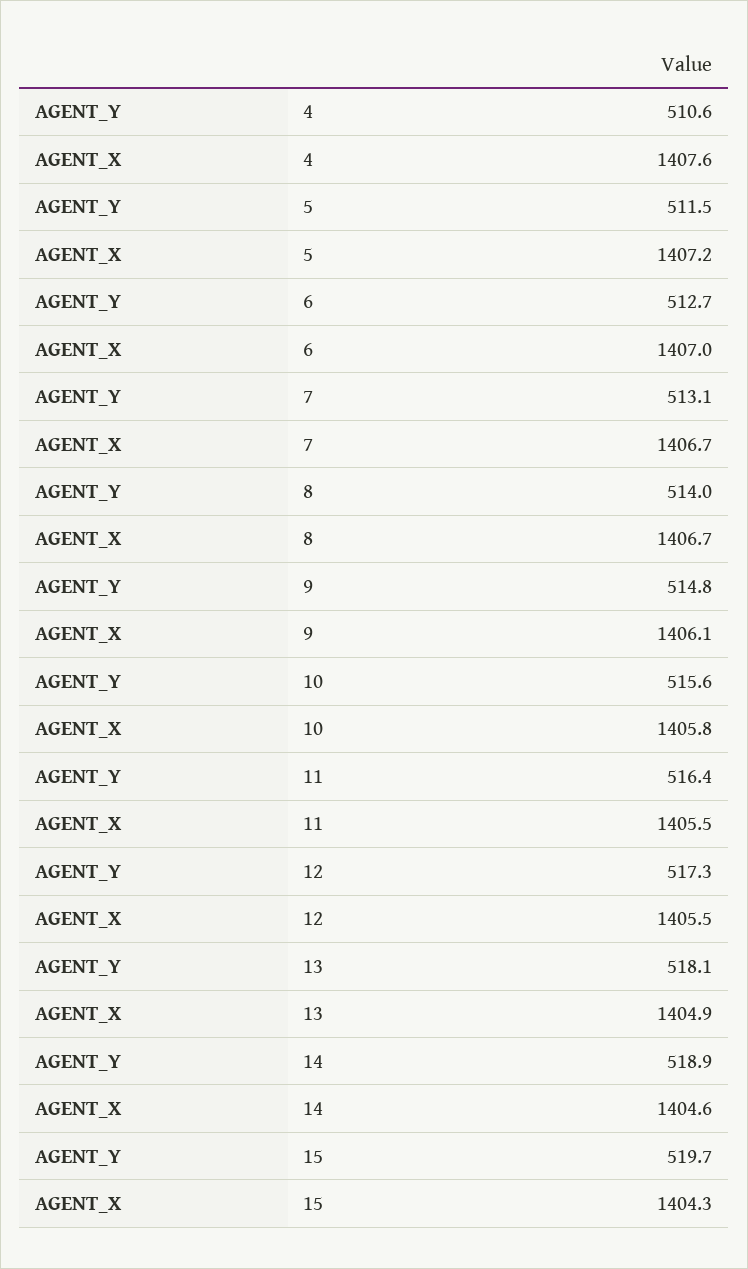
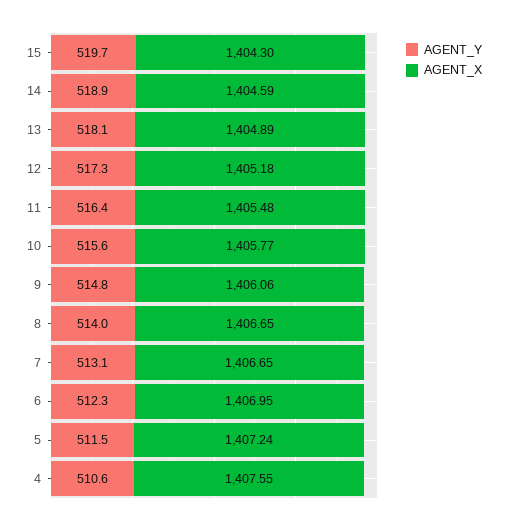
AGENT_Y, 6: 512.7 -> 512.3
AGENT_X, 12: 1405.5 -> 1405.18

